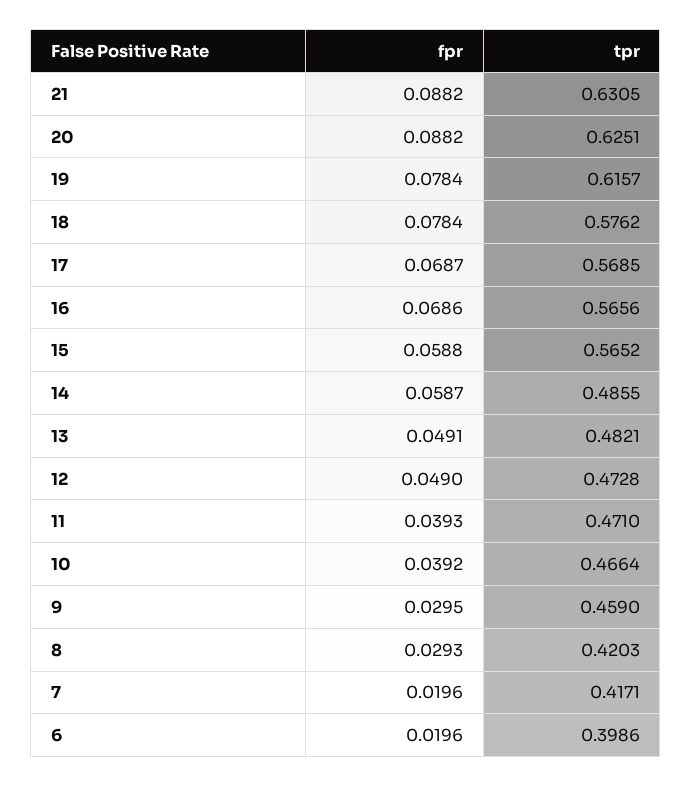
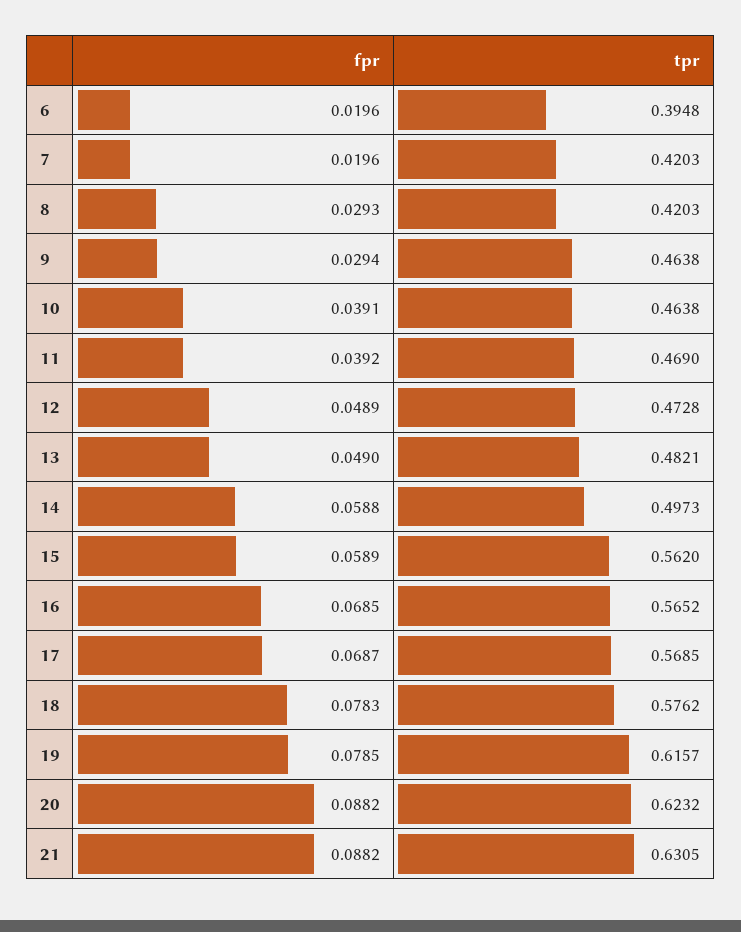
tpr, 20: 0.6251 -> 0.6232
fpr, 19: 0.0784 -> 0.0785
fpr, 18: 0.0784 -> 0.0783
fpr, 16: 0.0686 -> 0.0685
tpr, 16: 0.5656 -> 0.5652
fpr, 15: 0.0588 -> 0.0589
tpr, 15: 0.5652 -> 0.562
fpr, 14: 0.0587 -> 0.0588
tpr, 14: 0.4855 -> 0.4973
fpr, 13: 0.0491 -> 0.049
fpr, 12: 0.049 -> 0.0489
fpr, 11: 0.0393 -> 0.0392
tpr, 11: 0.471 -> 0.469
fpr, 10: 0.0392 -> 0.0391
tpr, 10: 0.4664 -> 0.4638
fpr, 9: 0.0295 -> 0.0294
tpr, 9: 0.459 -> 0.4638
tpr, 7: 0.4171 -> 0.4203
tpr, 6: 0.3986 -> 0.3948

